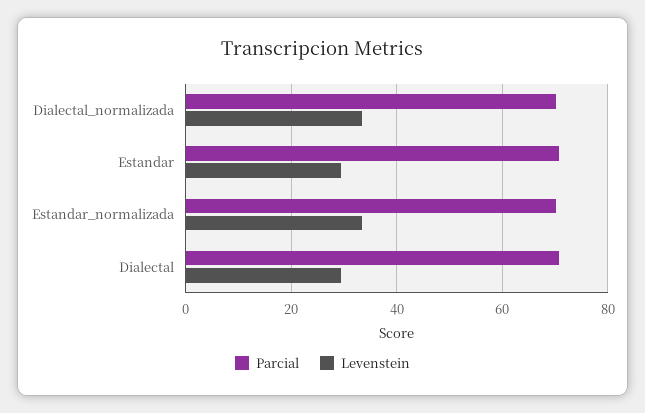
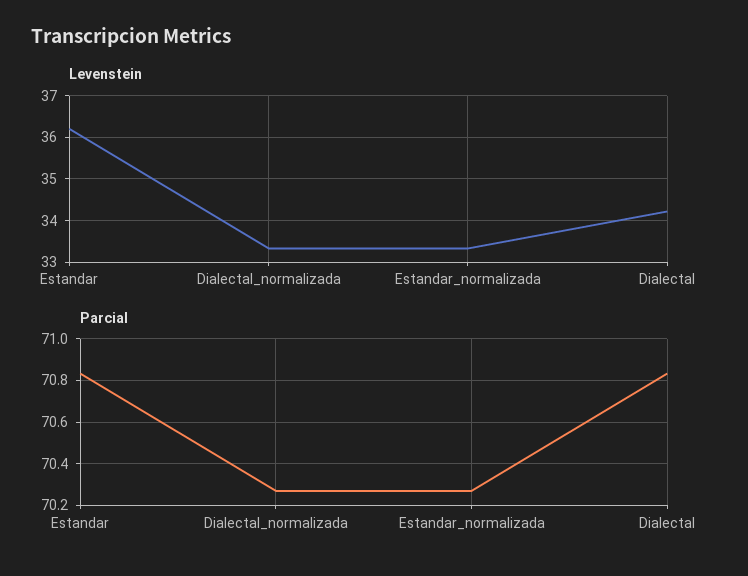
Levenstein, Estandar: 30 -> 36.2
Levenstein, Dialectal: 30 -> 34.2

